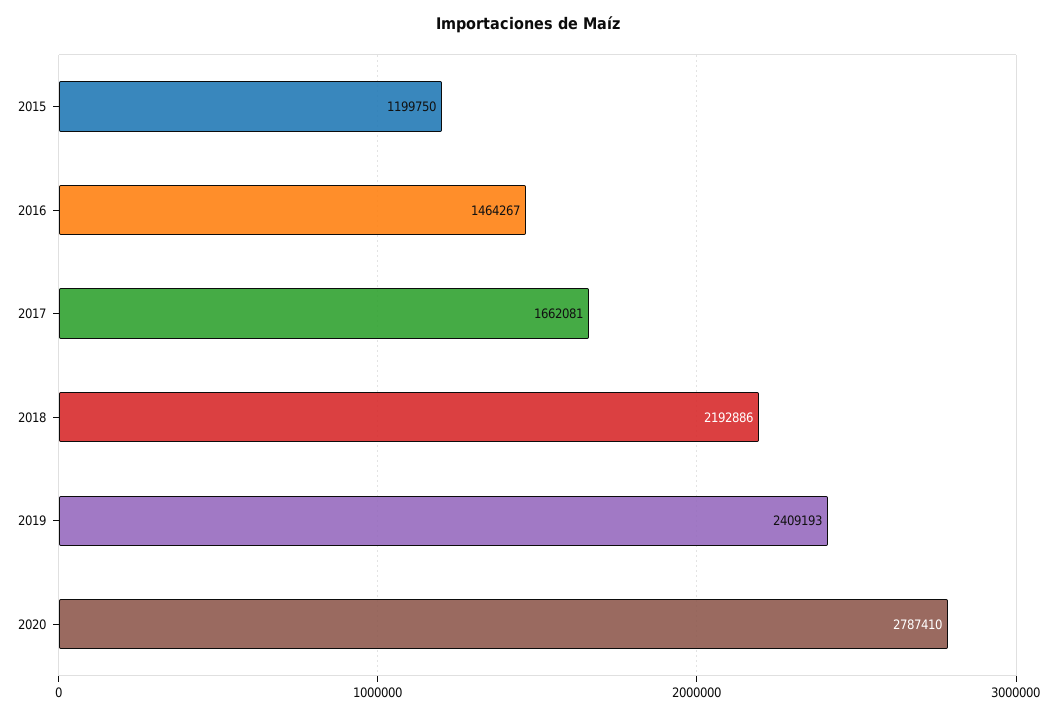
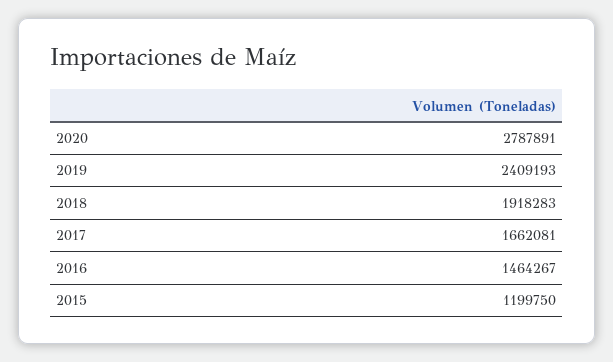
2018: 2192886 -> 1918283
2020: 2787410 -> 2787891

